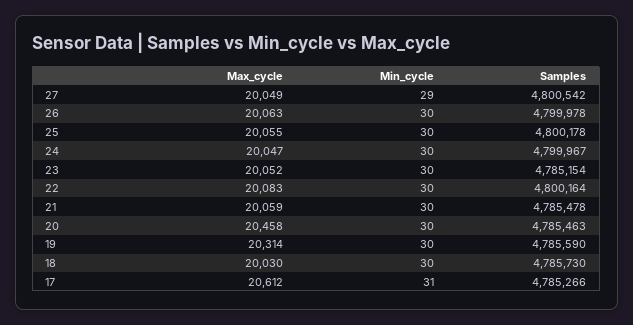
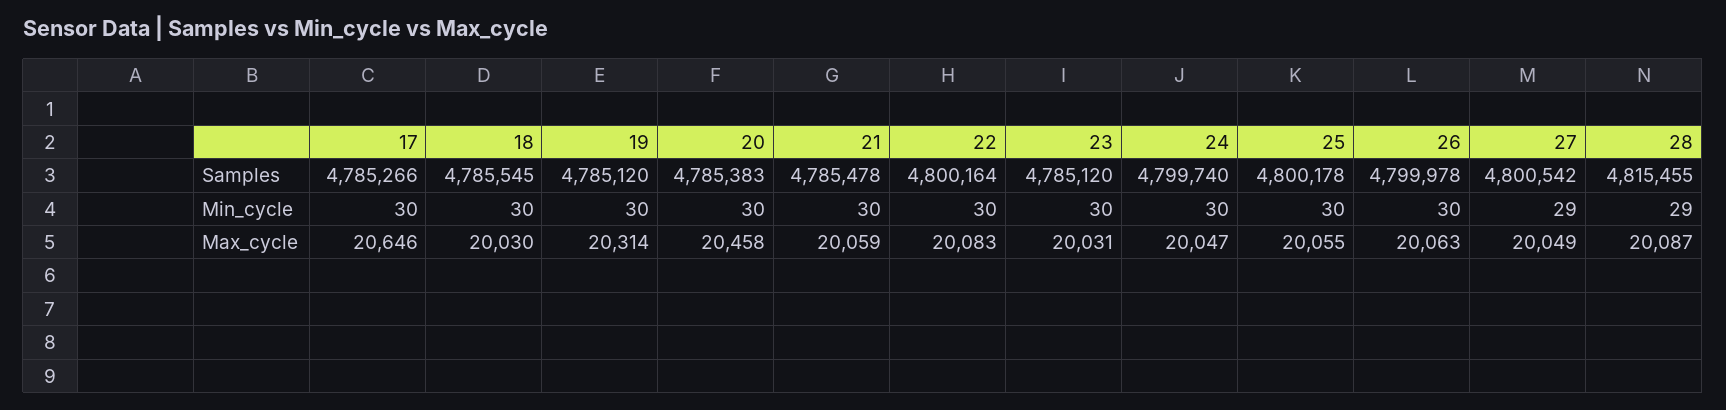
Samples, 24: 4799967 -> 4799740
Max_cycle, 23: 20052 -> 20031
Samples, 23: 4785154 -> 4785120
Samples, 20: 4785463 -> 4785383
Samples, 19: 4785590 -> 4785120
Samples, 18: 4785730 -> 4785545
Max_cycle, 17: 20612 -> 20646
Min_cycle, 17: 31 -> 30
Samples, 28: none -> 4815455
Min_cycle, 28: none -> 29
Max_cycle, 28: none -> 20087

